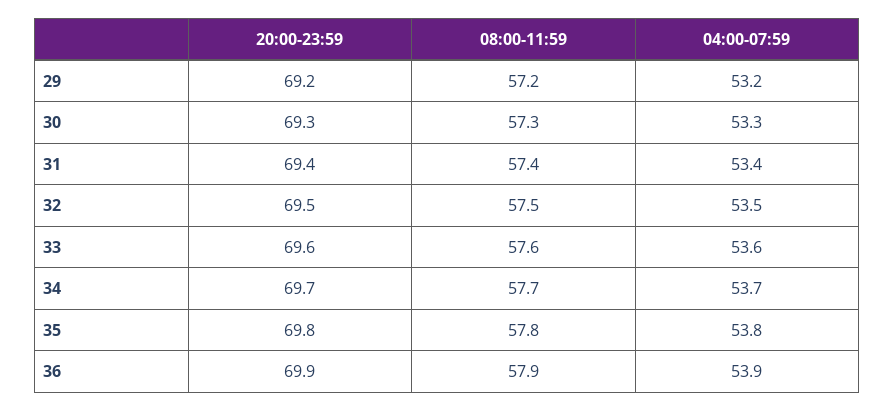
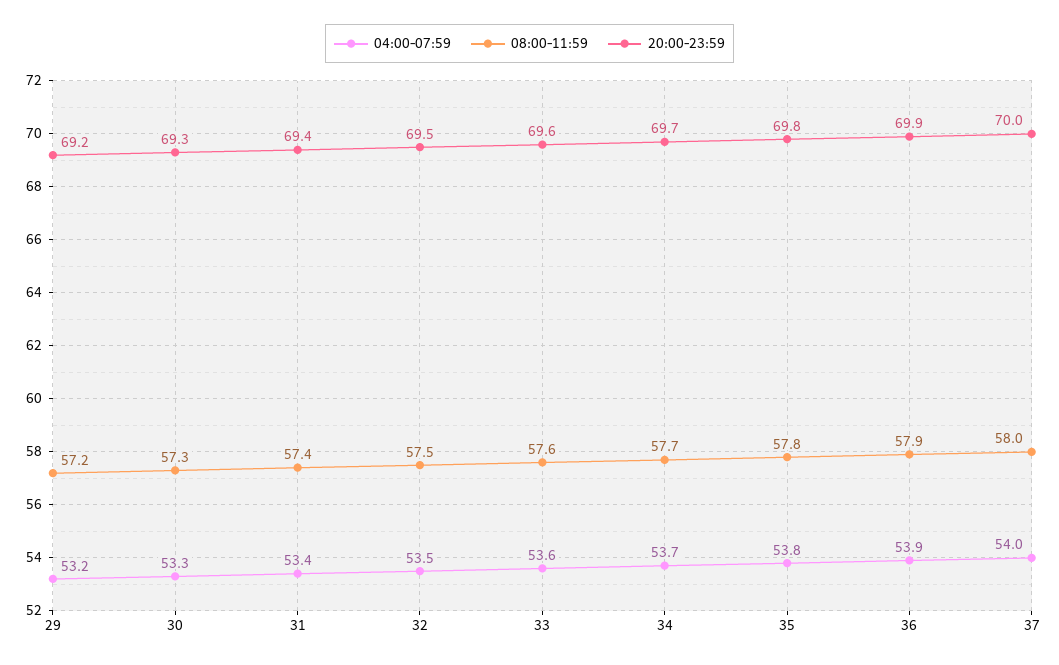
04:00-07:59, 37: none -> 54
08:00-11:59, 37: none -> 58
20:00-23:59, 37: none -> 70

